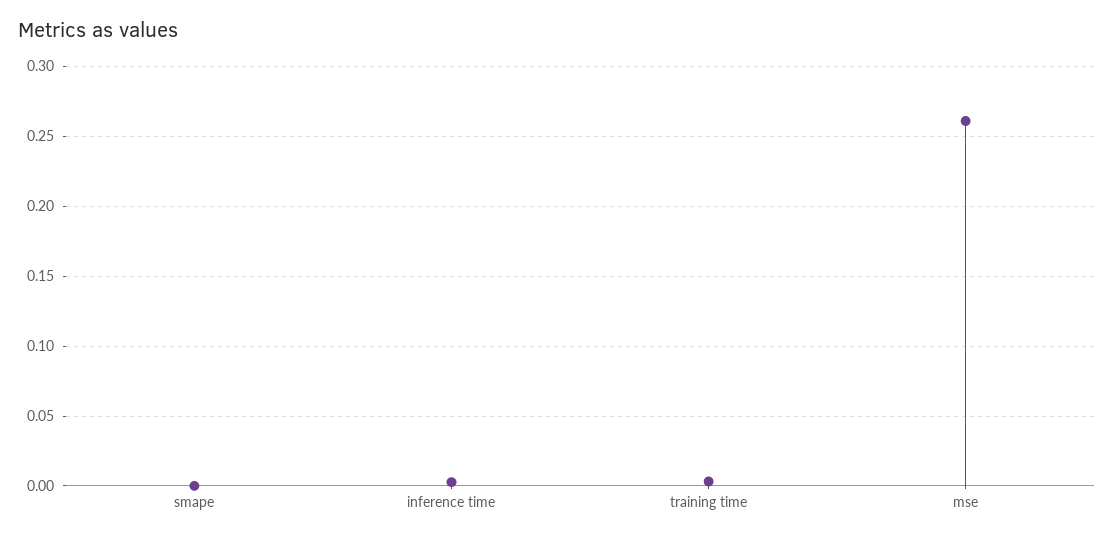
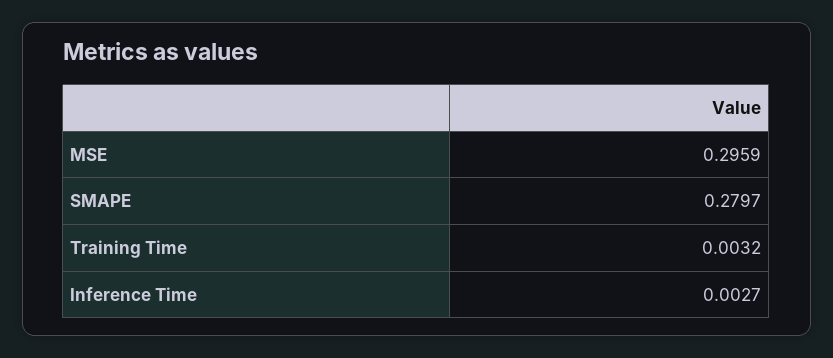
smape: 0 -> 0.2797
mse: 0.26 -> 0.2959

